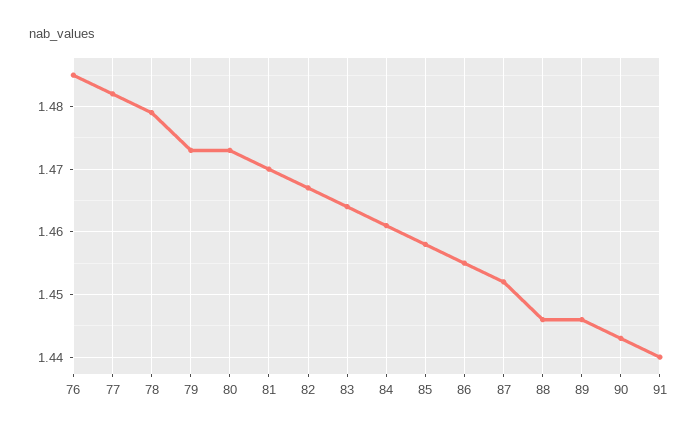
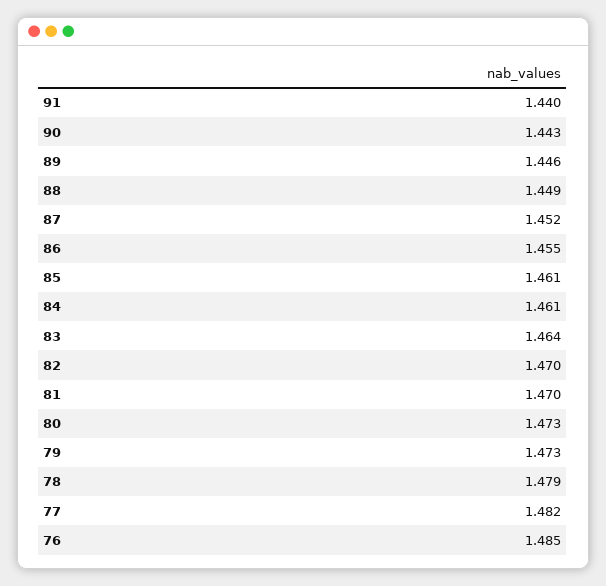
82: 1.467 -> 1.47
85: 1.458 -> 1.461
88: 1.446 -> 1.449

